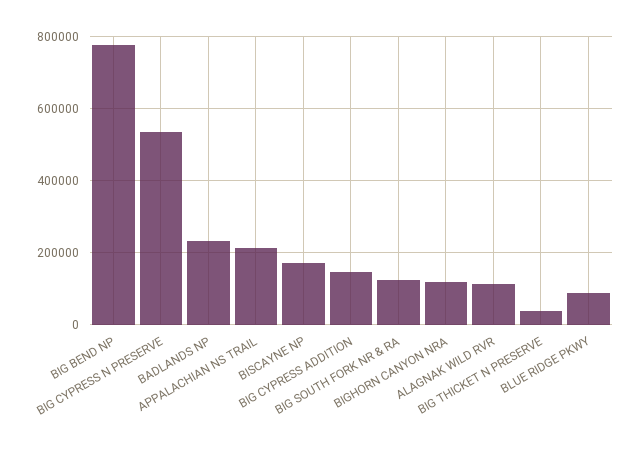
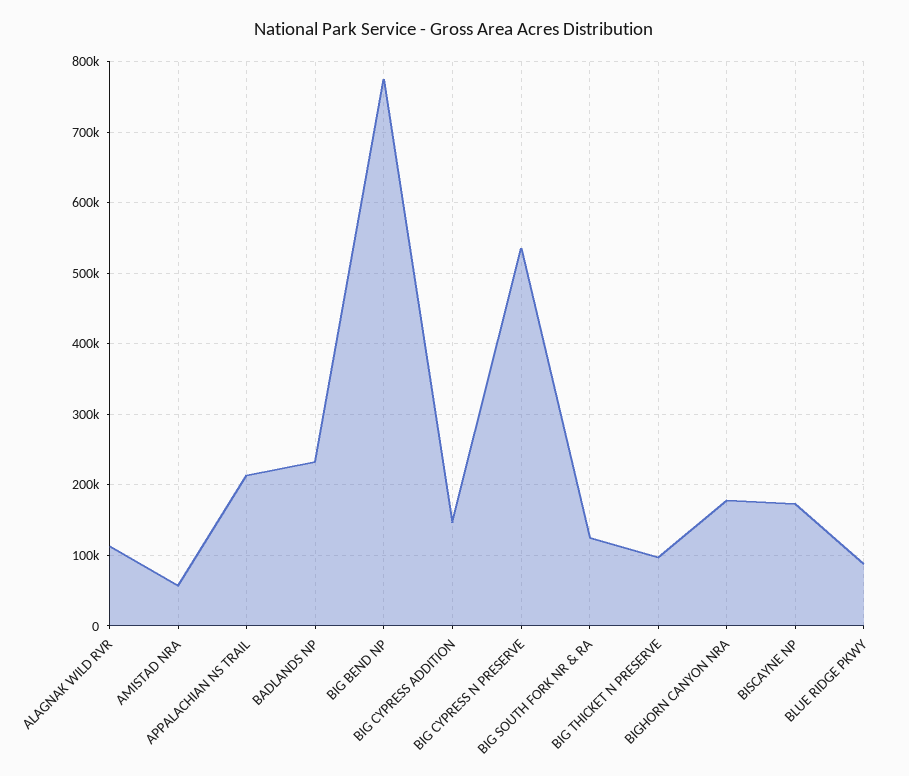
BIGHORN CANYON NRA: 120000 -> 180000
BIG THICKET N PRESERVE: 40000 -> 100000
AMISTAD NRA: none -> 60000

